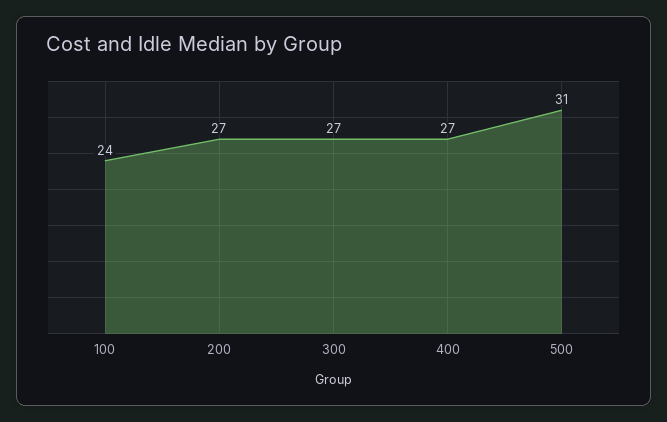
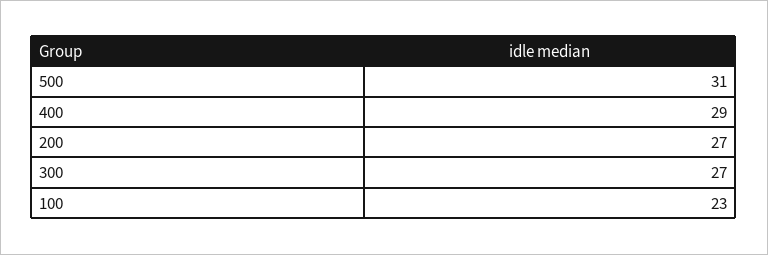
100: 24 -> 23
400: 27 -> 29

